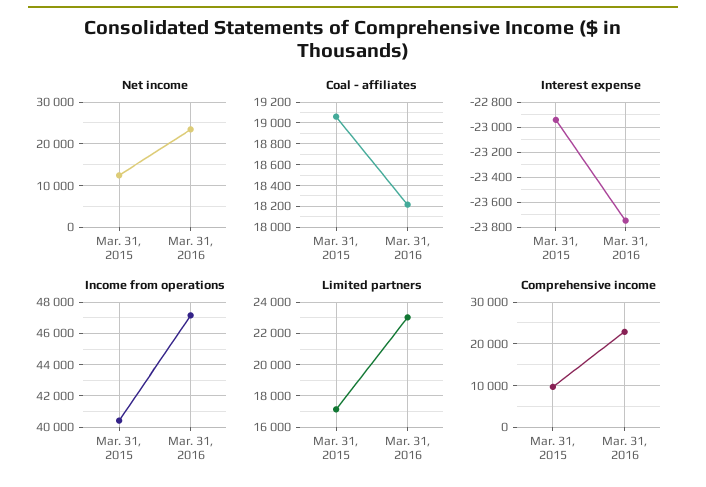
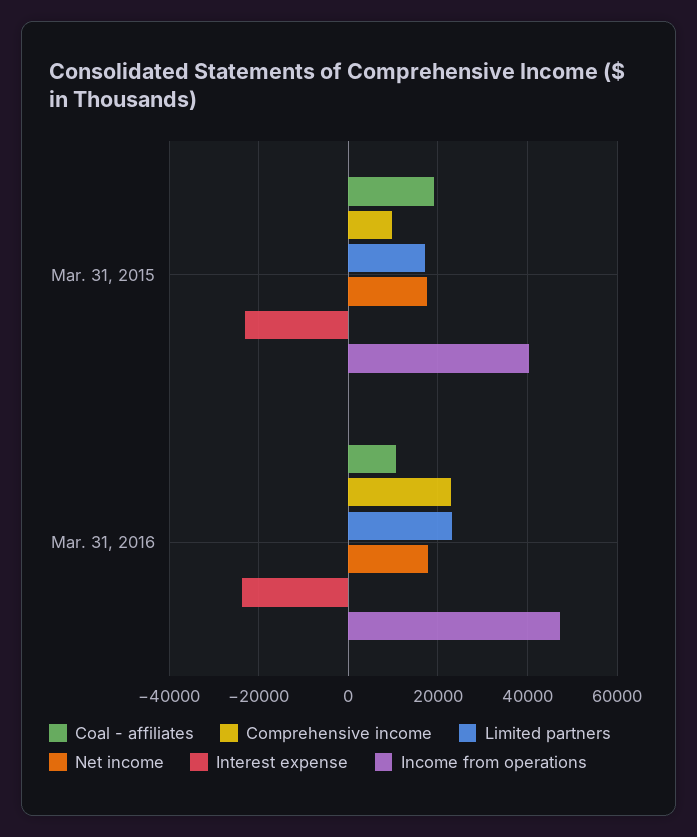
Net income, Mar. 31, 2015: 12000 -> 18000
Net income, Mar. 31, 2016: 24000 -> 18000
Coal - affiliates, Mar. 31, 2016: 18200 -> 10000

